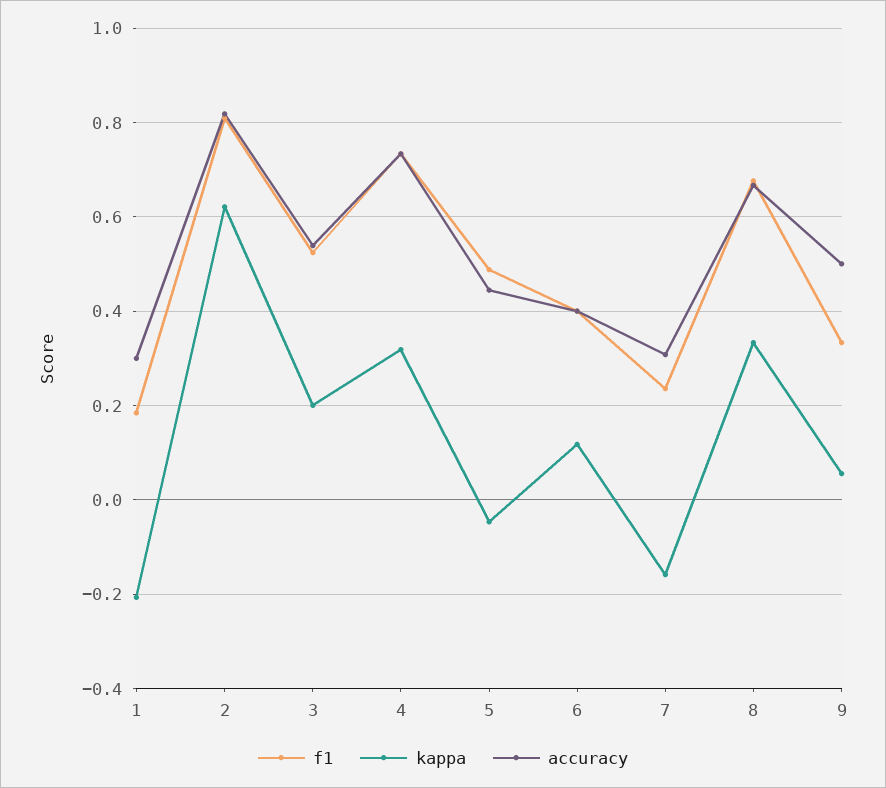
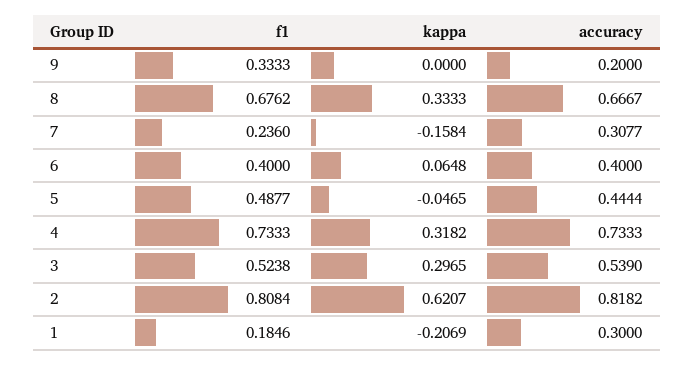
kappa, 3: 0.2 -> 0.2965
kappa, 6: 0.12 -> 0.0648
kappa, 9: 0.06 -> 0
accuracy, 9: 0.5 -> 0.2

